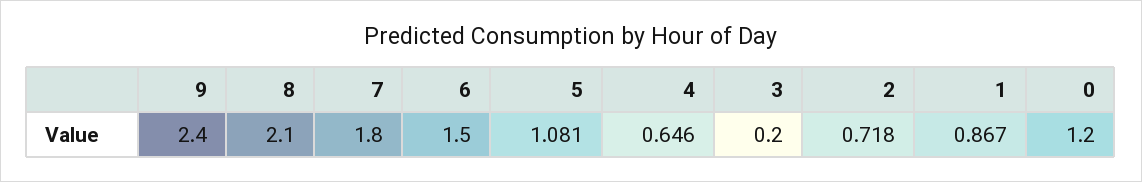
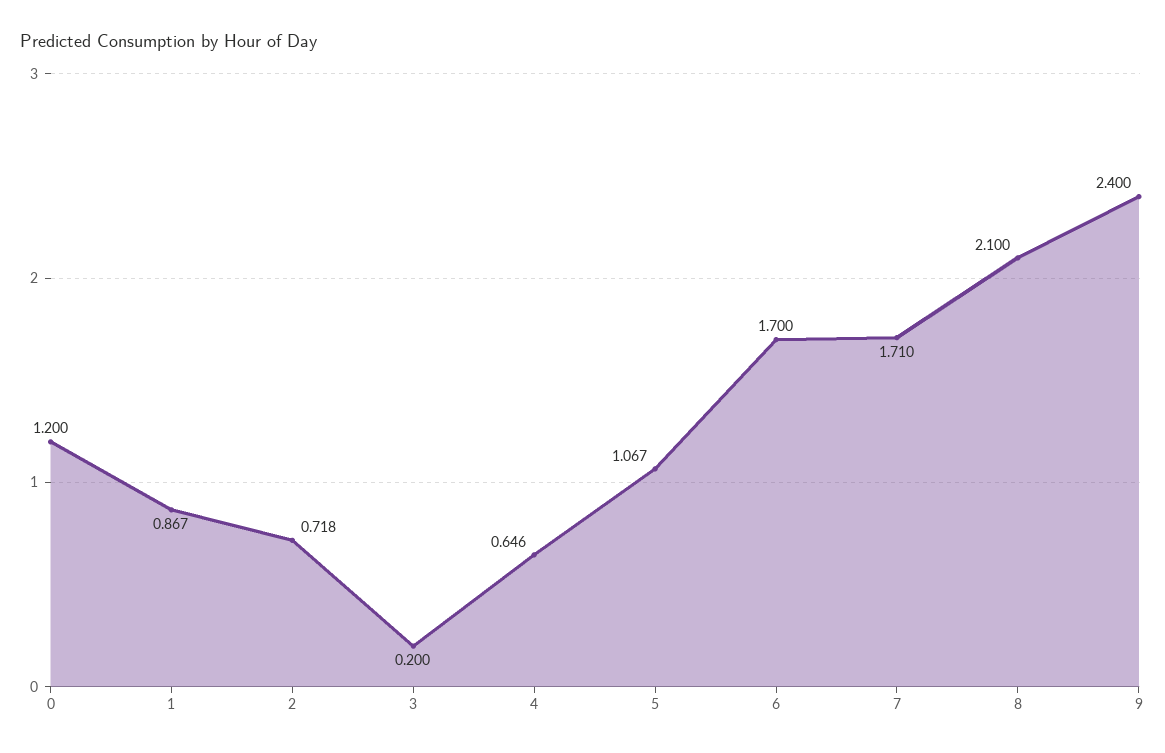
7: 1.8 -> 1.71
6: 1.5 -> 1.7
5: 1.081 -> 1.067

